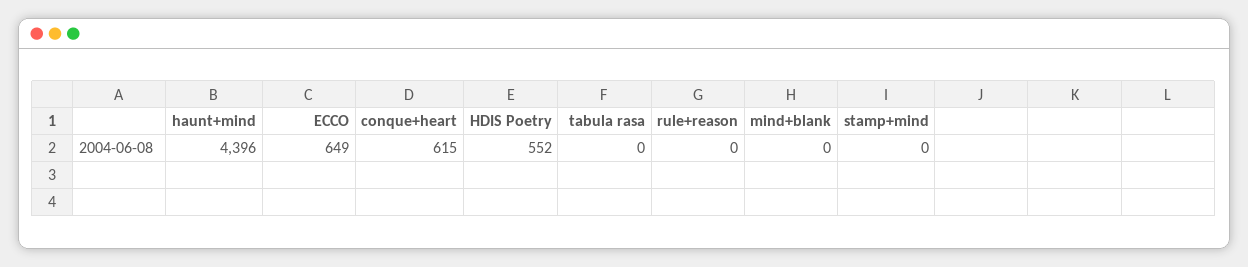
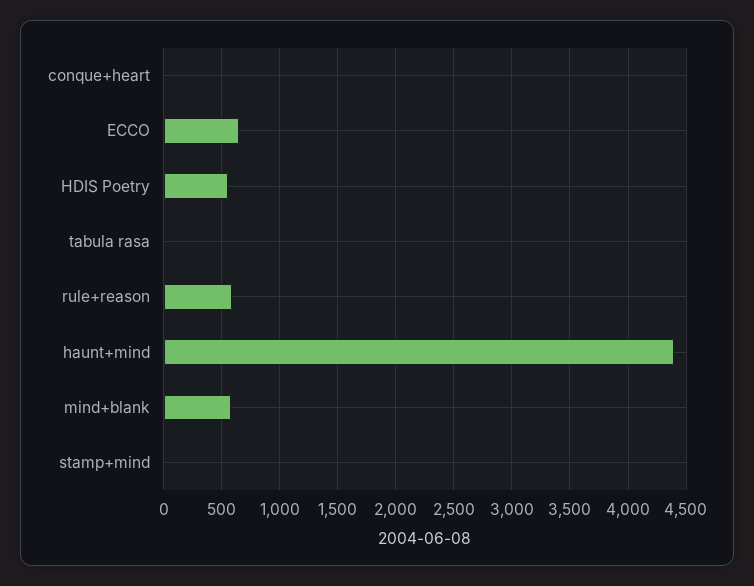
conque+heart: 615 -> 0
rule+reason: 0 -> 600
mind+blank: 0 -> 600

